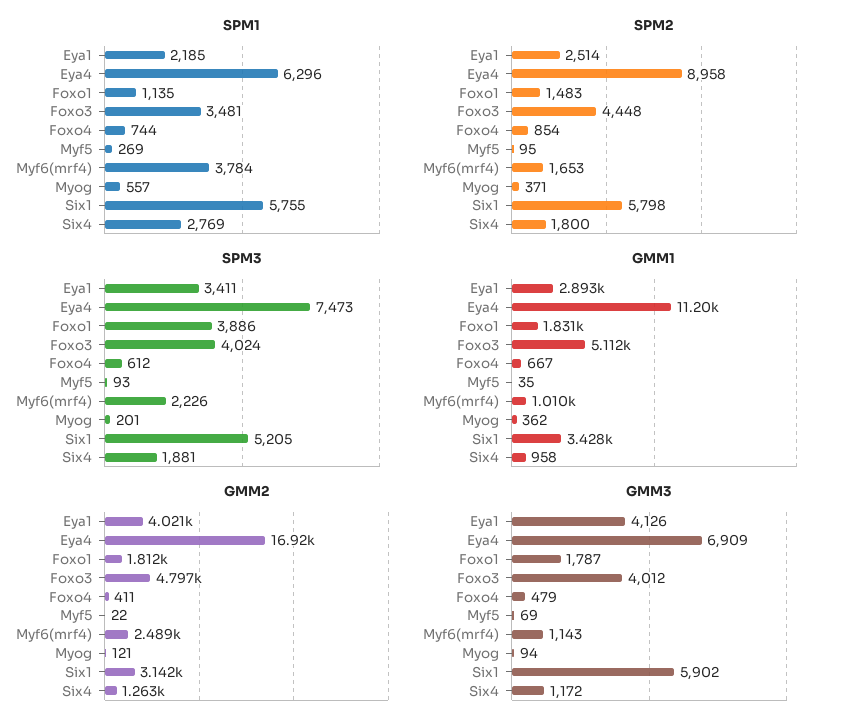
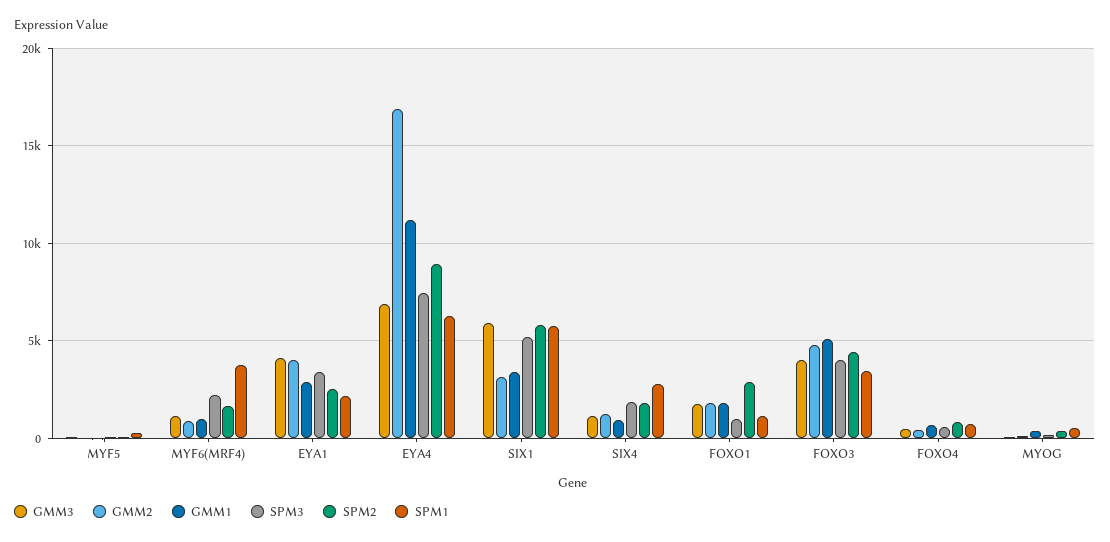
SPM2, Foxo1: 1483 -> 3000
SPM3, Foxo1: 3886 -> 1000
GMM2, Myf6(mrf4): 2489 -> 1000

